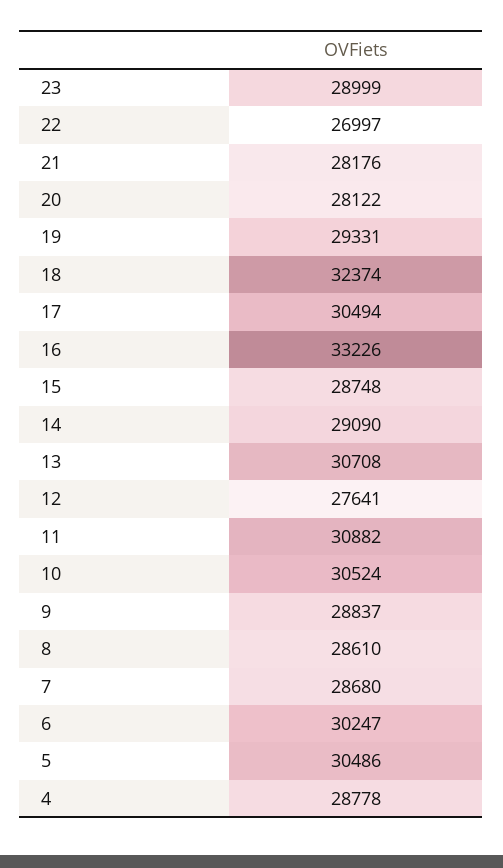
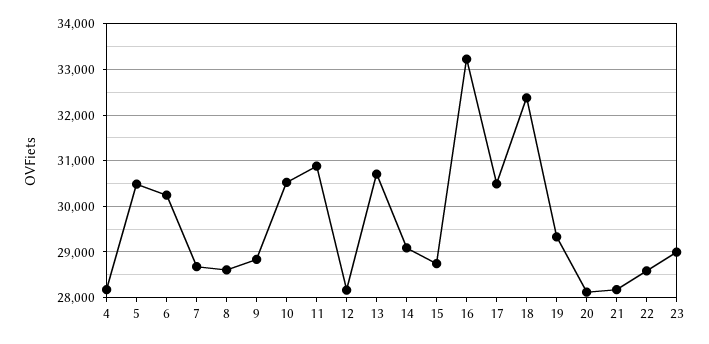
22: 26997 -> 28600
12: 27641 -> 28200
4: 28778 -> 28200

